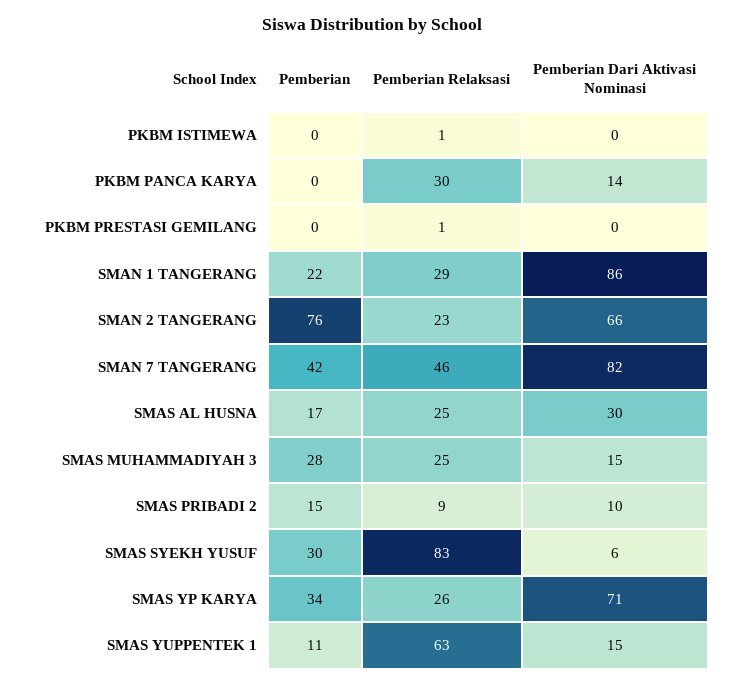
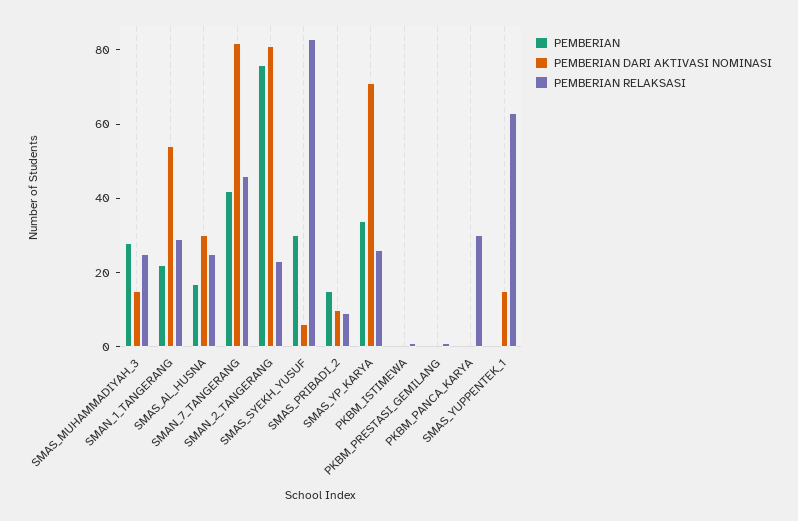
Pemberian Dari Aktivasi Nominasi, PKBM PANCA KARYA: 14 -> 0
Pemberian Dari Aktivasi Nominasi, SMAN 1 TANGERANG: 86 -> 55
Pemberian Dari Aktivasi Nominasi, SMAN 2 TANGERANG: 66 -> 80
Pemberian, SMAS YUPPENTEK 1: 11 -> 0

